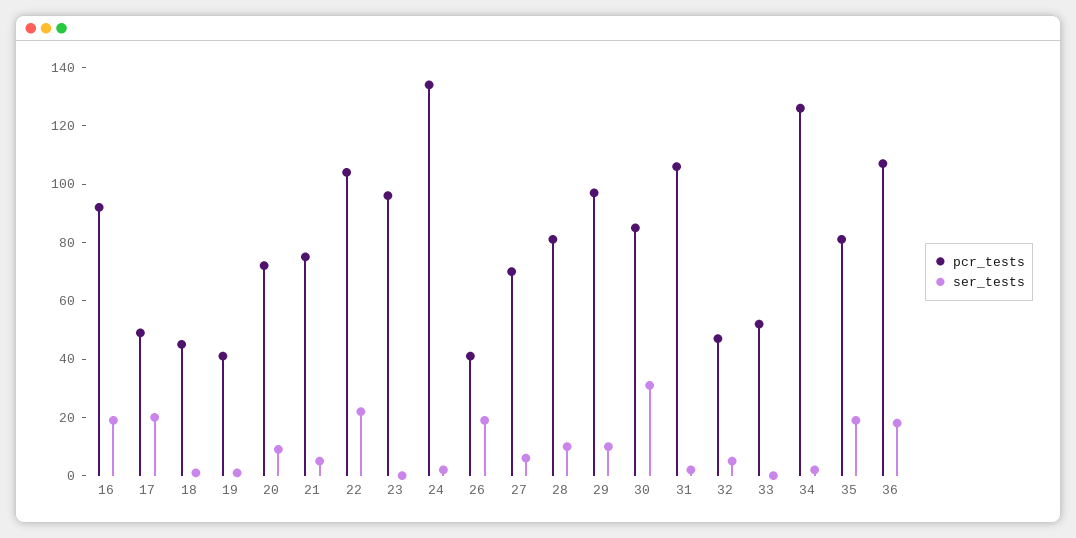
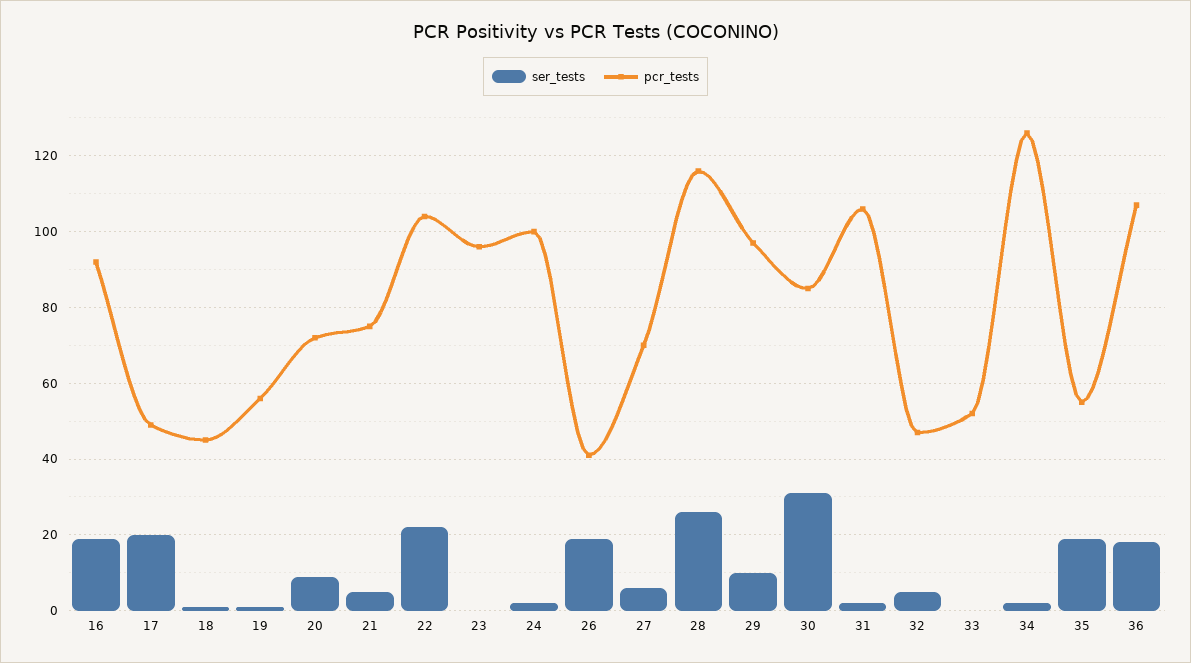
pcr_tests, 19: 40 -> 55
pcr_tests, 24: 135 -> 100
pcr_tests, 28: 80 -> 115
ser_tests, 28: 10 -> 25
pcr_tests, 35: 80 -> 55

